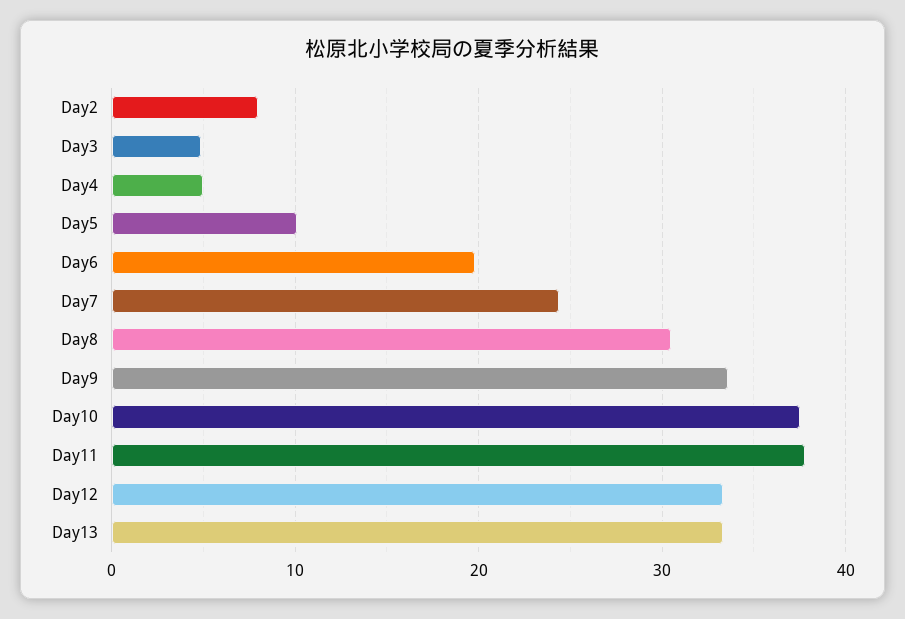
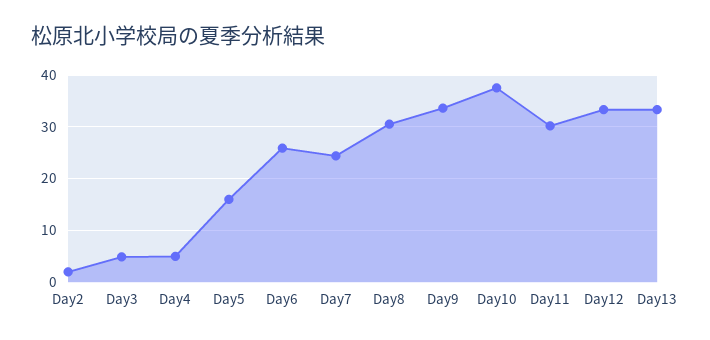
Day2: 8 -> 2
Day5: 10 -> 16
Day6: 20 -> 26
Day11: 38 -> 30

